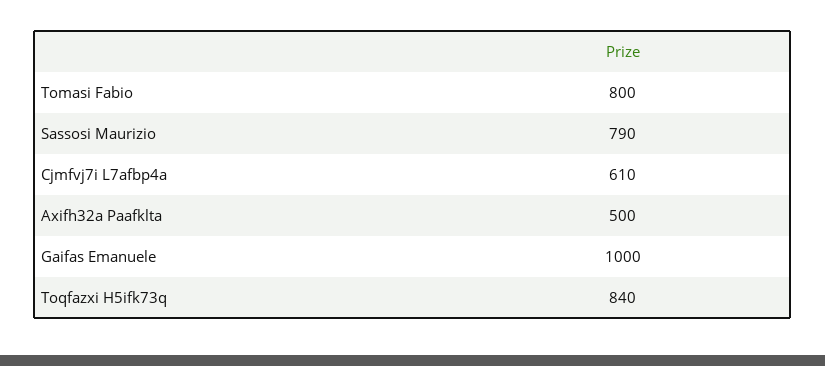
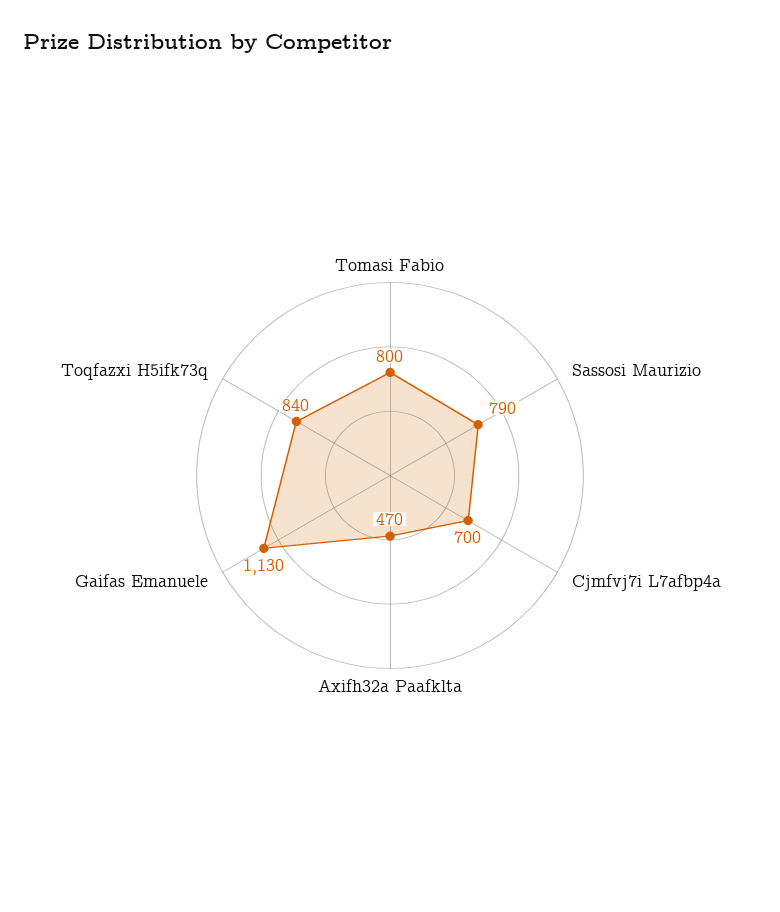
Cjmfvj7i L7afbp4a: 610 -> 700
Axifh32a Paafklta: 500 -> 470
Gaifas Emanuele: 1000 -> 1130

